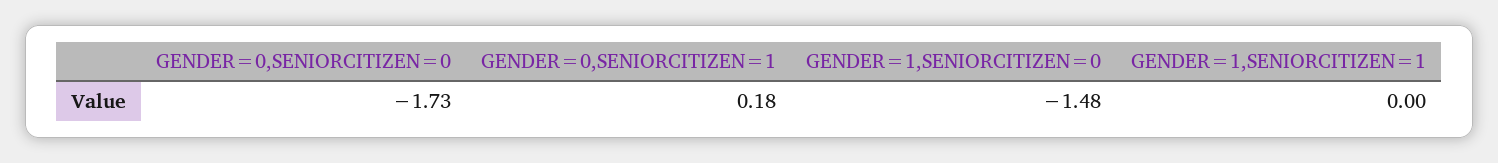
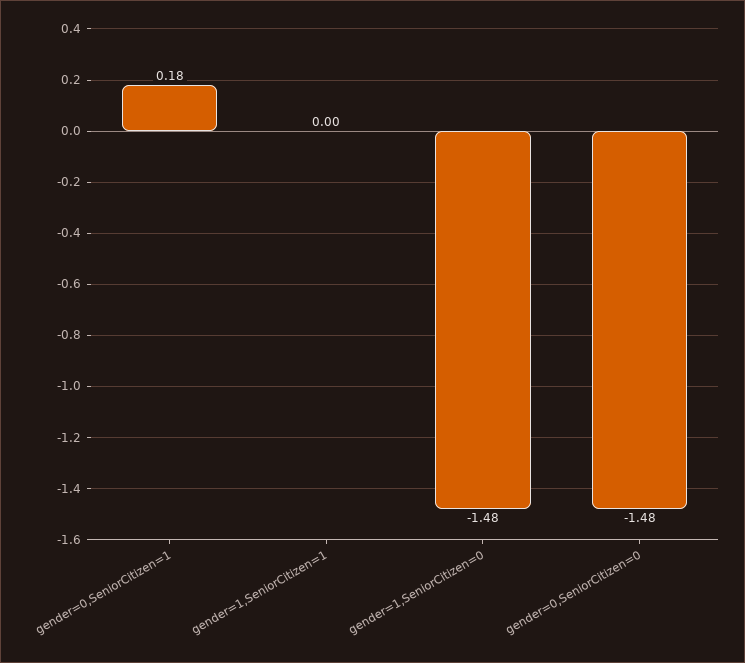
GENDER=0,SENIORCITIZEN=0: -1.73 -> -1.48

